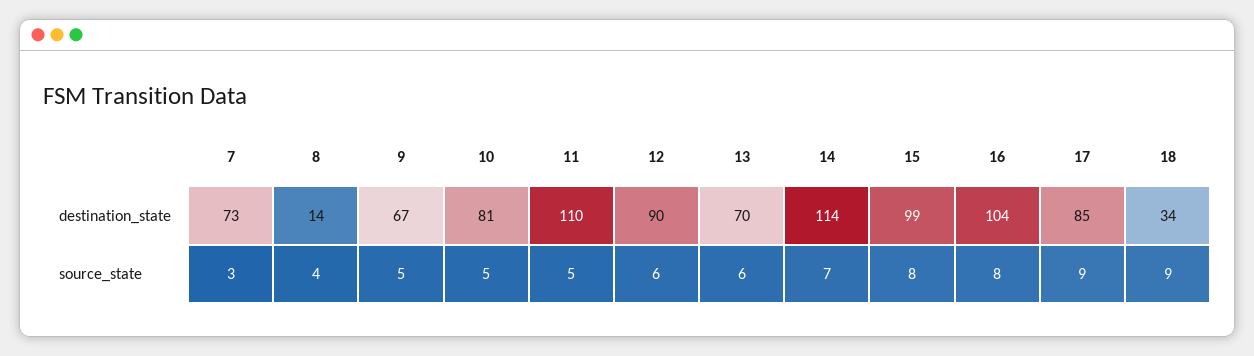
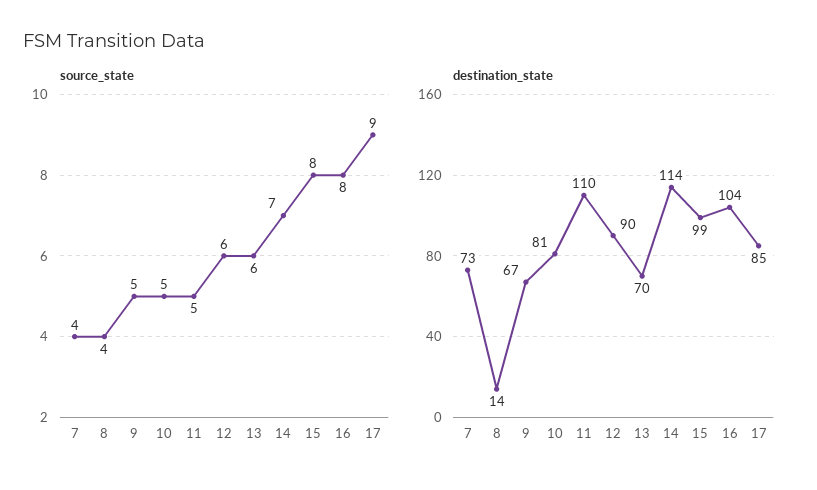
destination_state, 18: 34 -> none
source_state, 7: 3 -> 4
source_state, 18: 9 -> none

